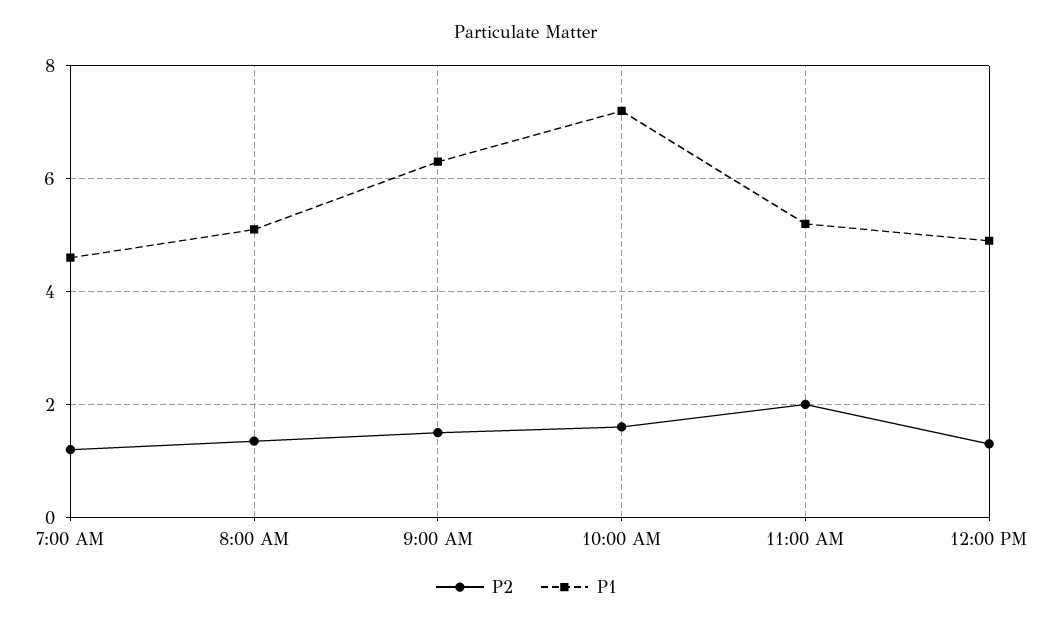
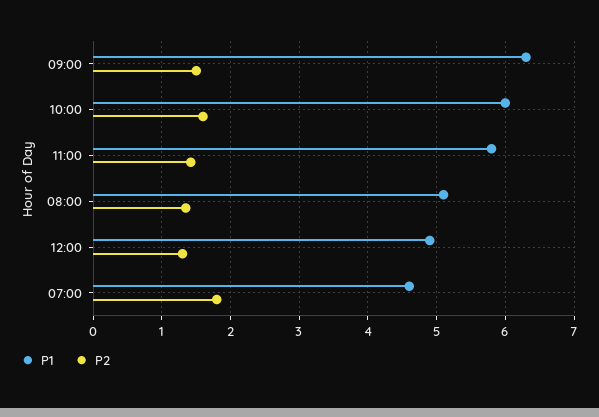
P2, 7:00 AM: 1.2 -> 1.8
P1, 10:00 AM: 7.2 -> 6
P2, 11:00 AM: 2 -> 1.4
P1, 11:00 AM: 5.2 -> 5.8

